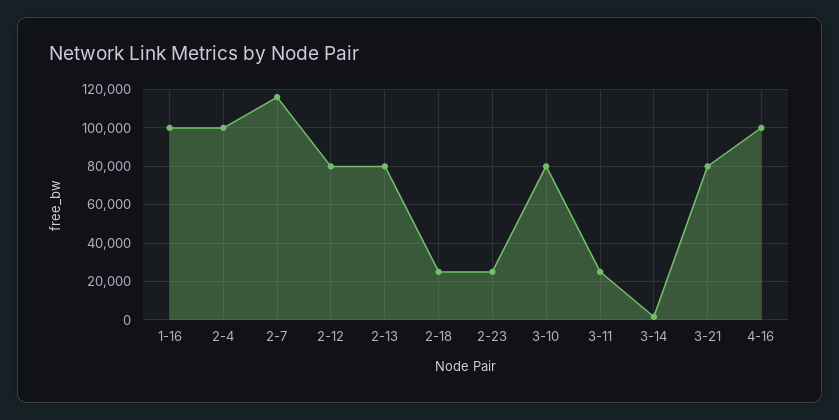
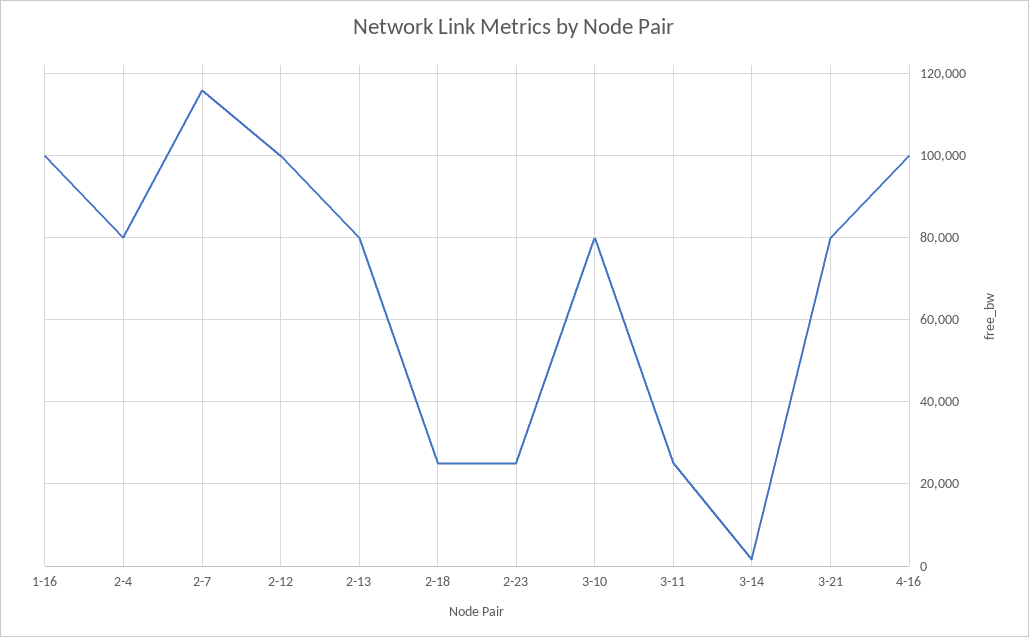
2-4: 100000 -> 80000
2-12: 80000 -> 100000

